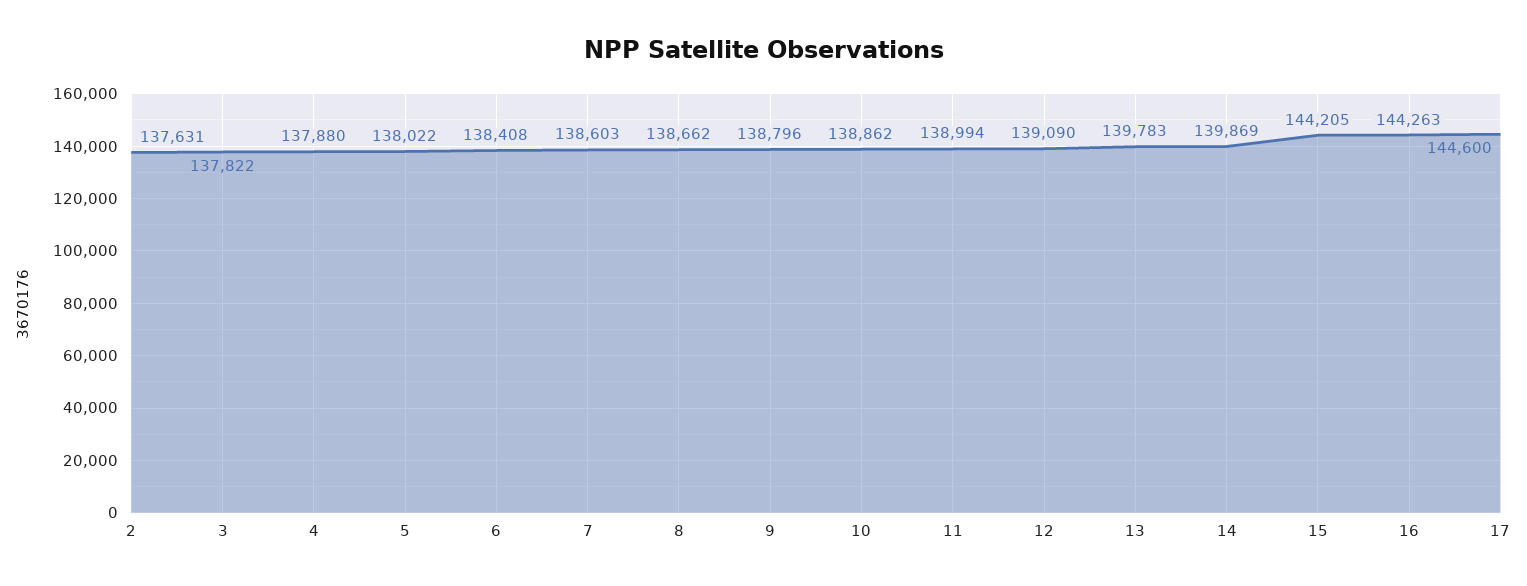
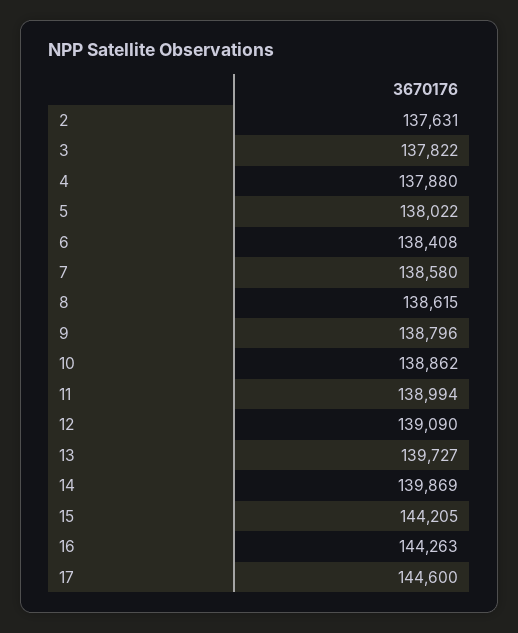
7: 138603 -> 138580
8: 138662 -> 138615
13: 139783 -> 139727

